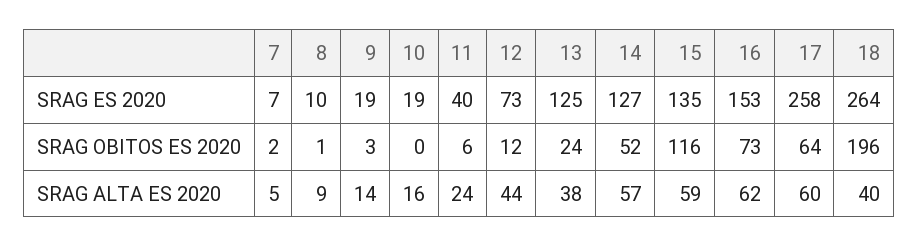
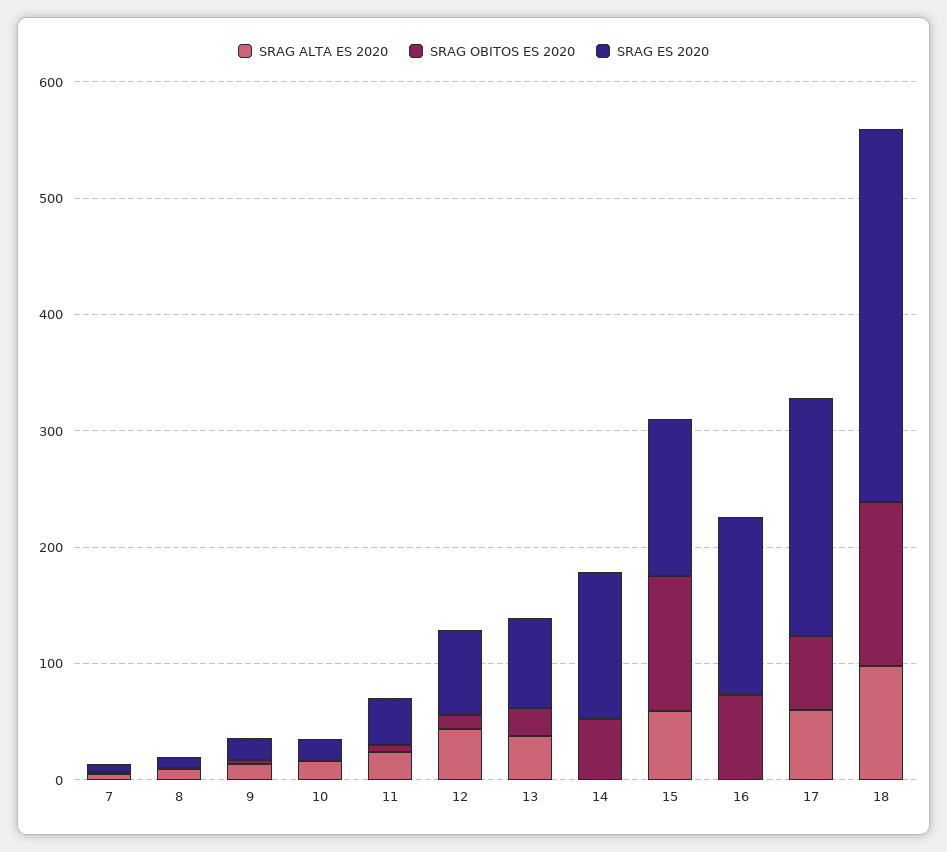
SRAG ES 2020, 13: 125 -> 80
SRAG ES 2020, 17: 258 -> 200
SRAG ES 2020, 18: 264 -> 320
SRAG OBITOS ES 2020, 18: 196 -> 140
SRAG ALTA ES 2020, 14: 57 -> 0
SRAG ALTA ES 2020, 16: 62 -> 0
SRAG ALTA ES 2020, 18: 40 -> 100

